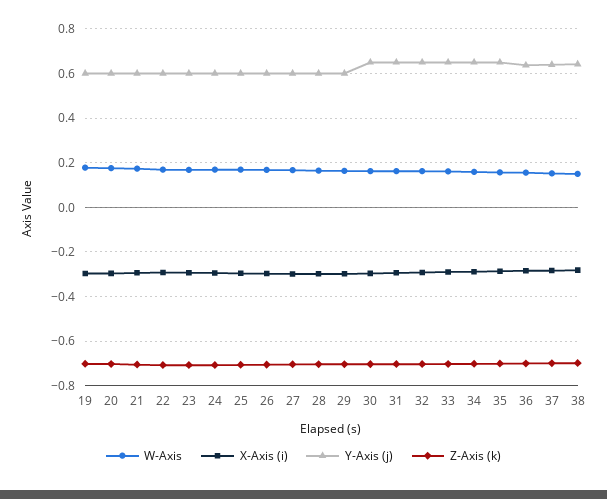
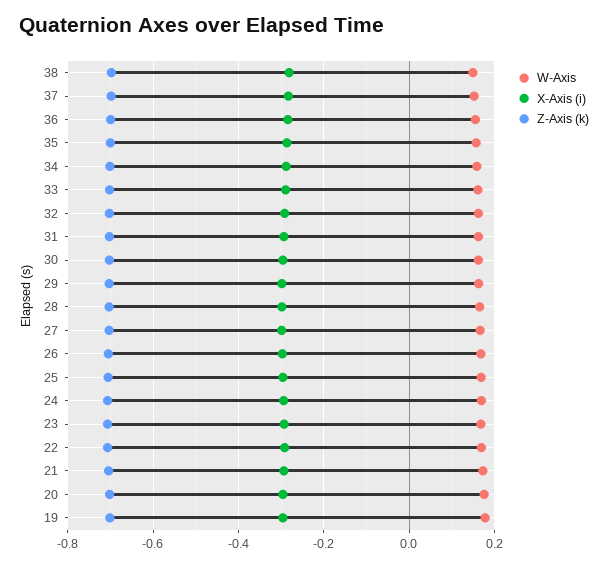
Y-Axis (j), 19: 0.6 -> none
Y-Axis (j), 20: 0.6 -> none
Y-Axis (j), 21: 0.6 -> none
Y-Axis (j), 22: 0.6 -> none
Y-Axis (j), 23: 0.6 -> none
Y-Axis (j), 24: 0.6 -> none
Y-Axis (j), 25: 0.6 -> none
Y-Axis (j), 26: 0.6 -> none
Y-Axis (j), 27: 0.6 -> none
Y-Axis (j), 28: 0.6 -> none
Y-Axis (j), 29: 0.6 -> none
Y-Axis (j), 30: 0.65 -> none
Y-Axis (j), 31: 0.65 -> none
Y-Axis (j), 32: 0.65 -> none
Y-Axis (j), 33: 0.65 -> none
Y-Axis (j), 34: 0.65 -> none
Y-Axis (j), 35: 0.65 -> none
Y-Axis (j), 36: 0.65 -> none
Y-Axis (j), 37: 0.65 -> none
Y-Axis (j), 38: 0.65 -> none

